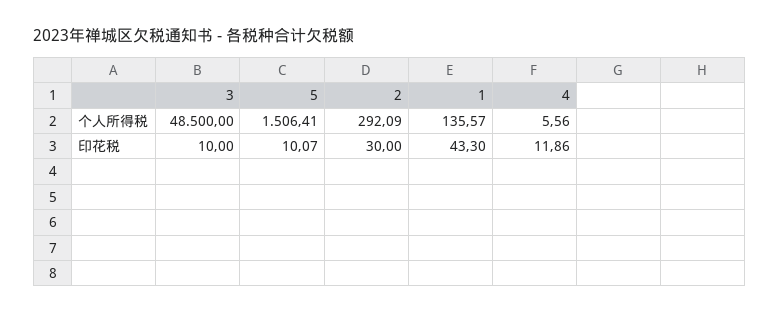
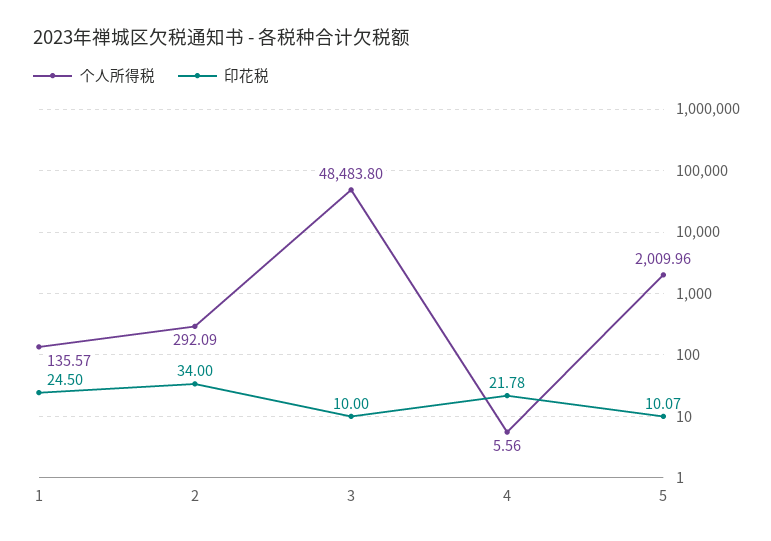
个人所得税, 3: 48500 -> 48483.8
个人所得税, 5: 1506.41 -> 2009.96
印花税, 2: 30 -> 34
印花税, 1: 43.3 -> 24.5
印花税, 4: 11.86 -> 21.78

